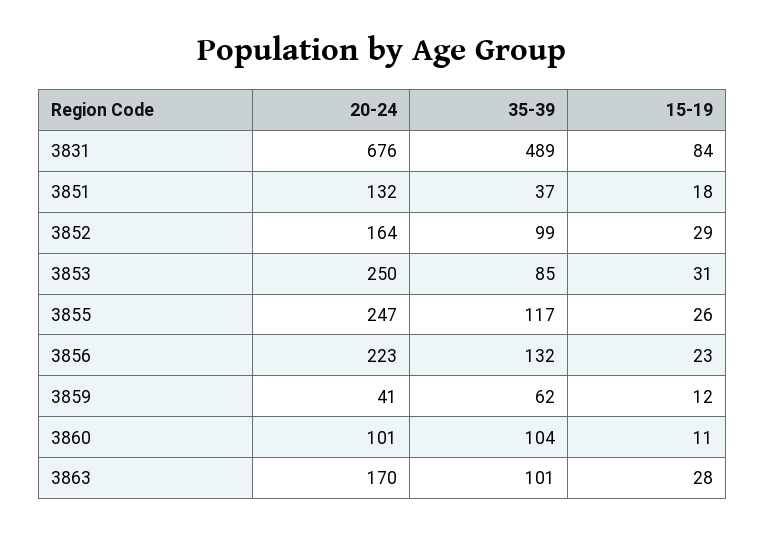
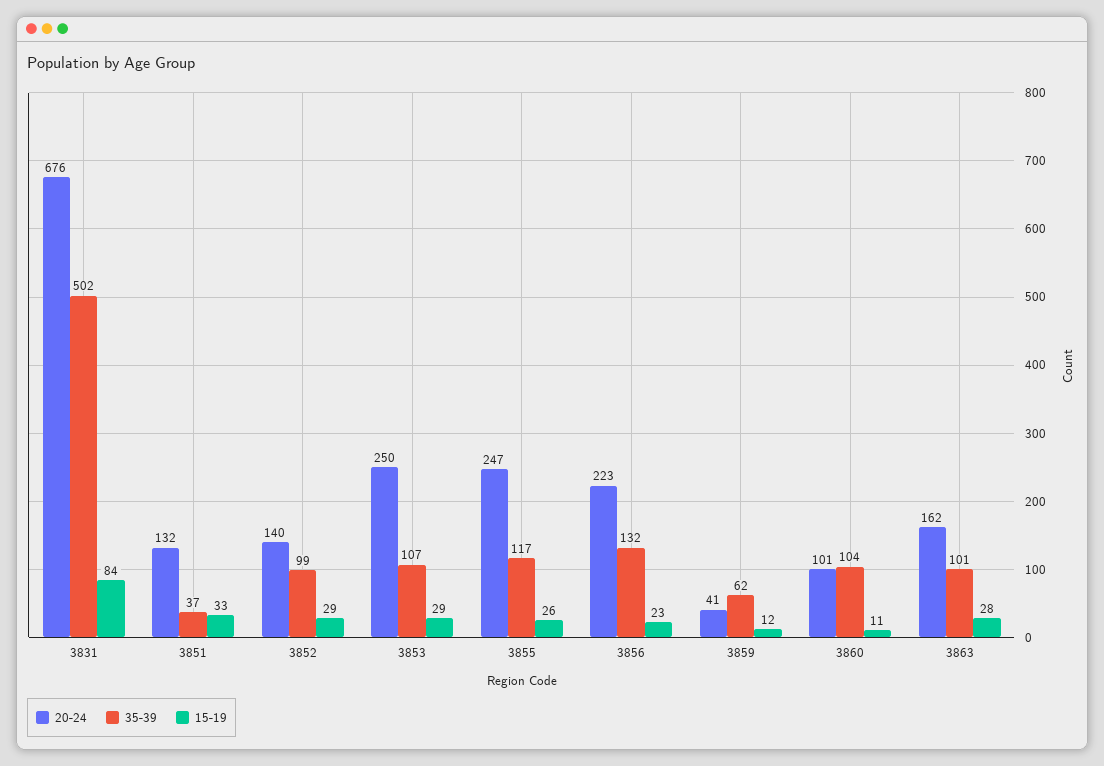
35-39, 3831: 489 -> 502
15-19, 3851: 18 -> 33
20-24, 3852: 164 -> 140
35-39, 3853: 85 -> 107
15-19, 3853: 31 -> 29
20-24, 3863: 170 -> 162

